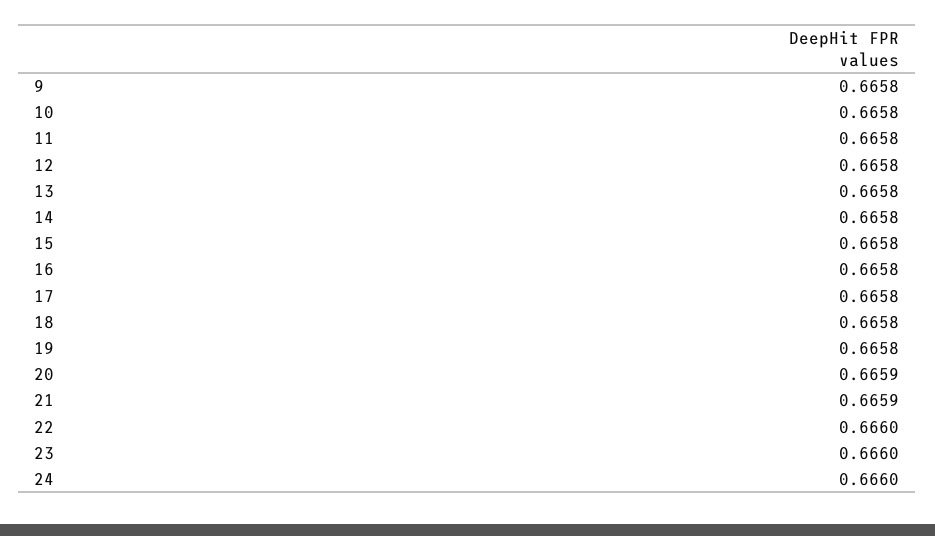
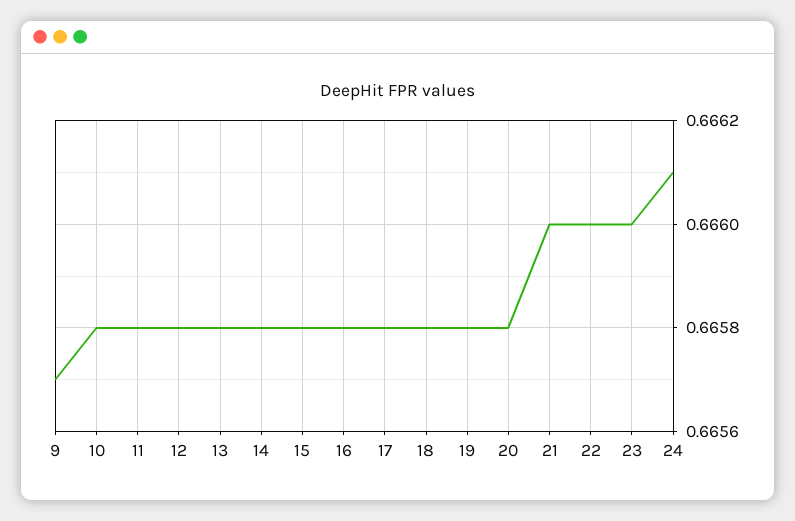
9: 0.6658 -> 0.6657
20: 0.6659 -> 0.6658
21: 0.6659 -> 0.666
24: 0.666 -> 0.6661

